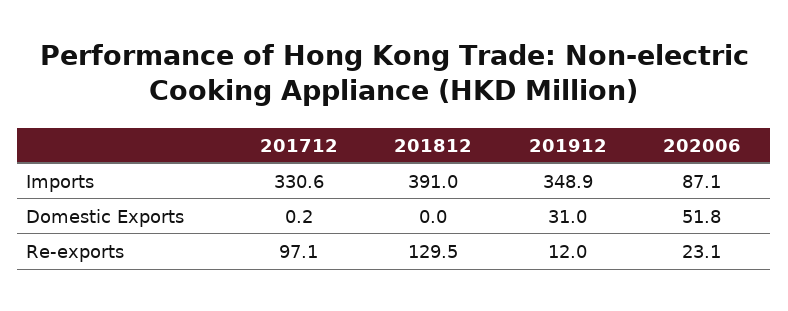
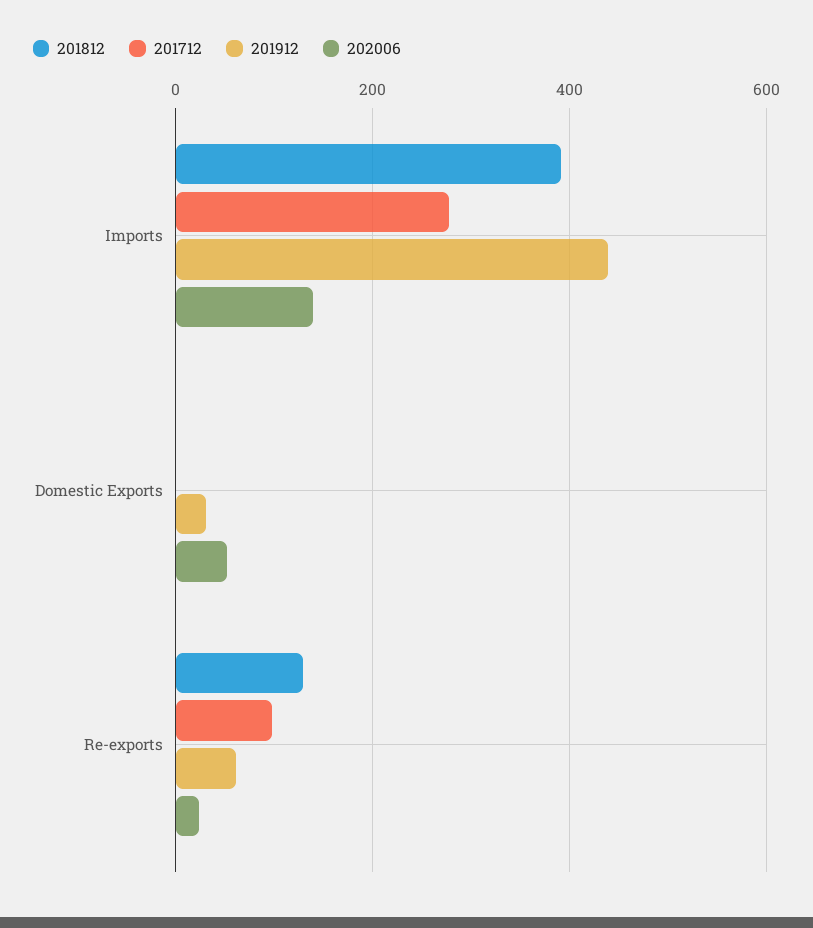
201712, Imports: 330.6 -> 280
201912, Imports: 348.9 -> 440
202006, Imports: 87.1 -> 140
201912, Re-exports: 12 -> 60

